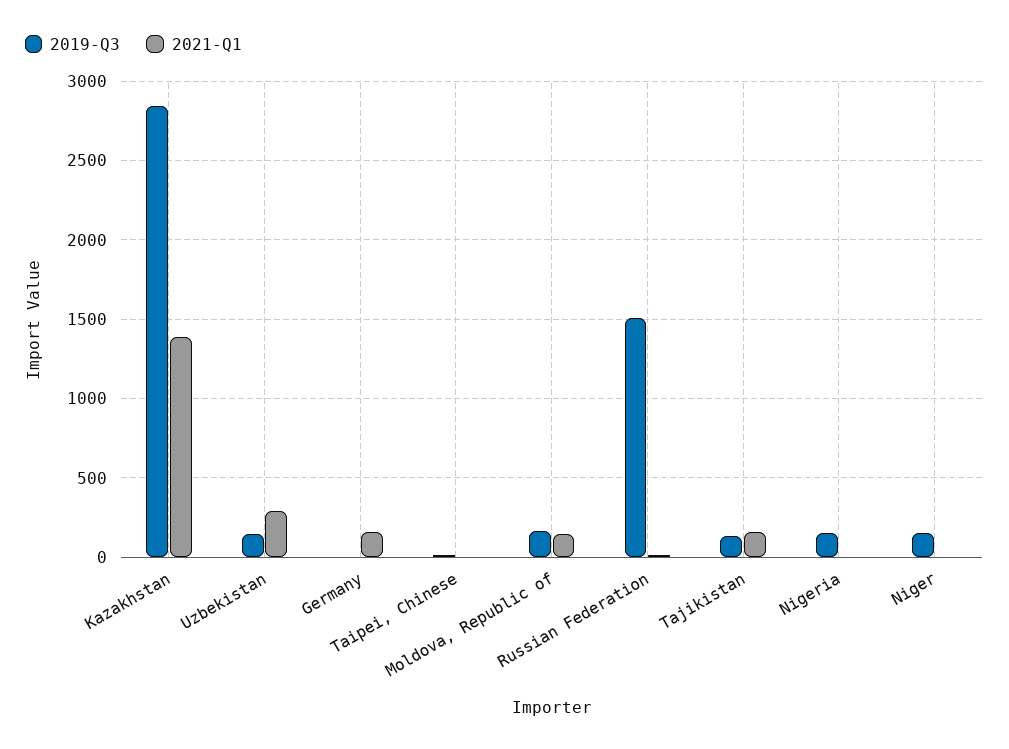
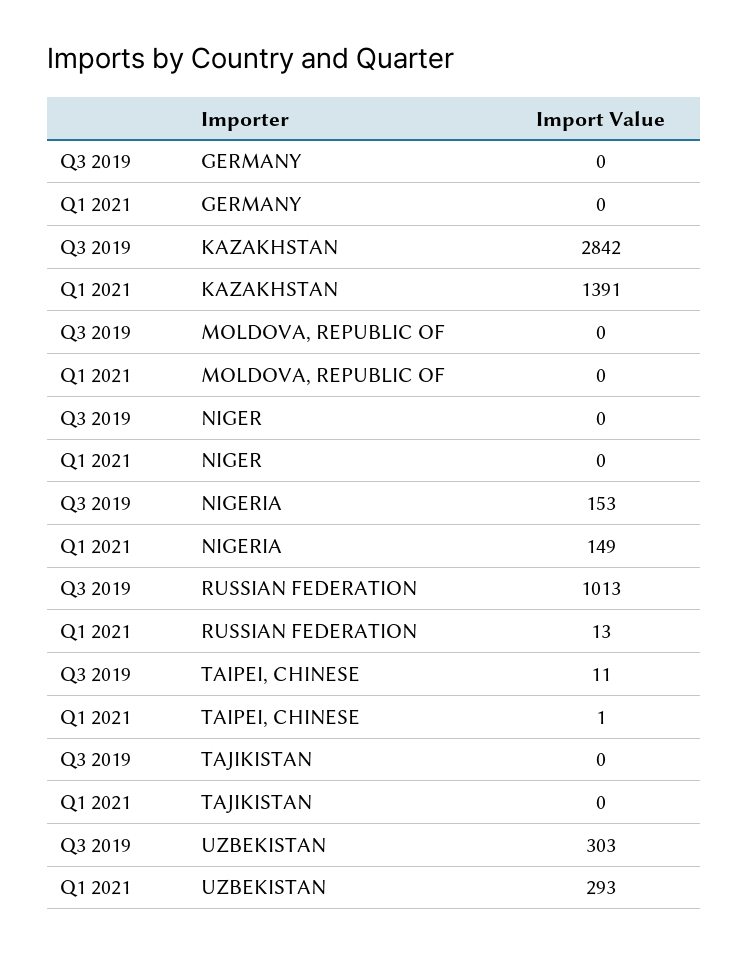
2019-Q3, Uzbekistan: 150 -> 303
2021-Q1, Germany: 150 -> 0
2019-Q3, Moldova, Republic of: 150 -> 0
2021-Q1, Moldova, Republic of: 150 -> 0
2019-Q3, Russian Federation: 1500 -> 1013
2019-Q3, Tajikistan: 150 -> 0
2021-Q1, Tajikistan: 150 -> 0
2021-Q1, Nigeria: 0 -> 149
2019-Q3, Niger: 150 -> 0

